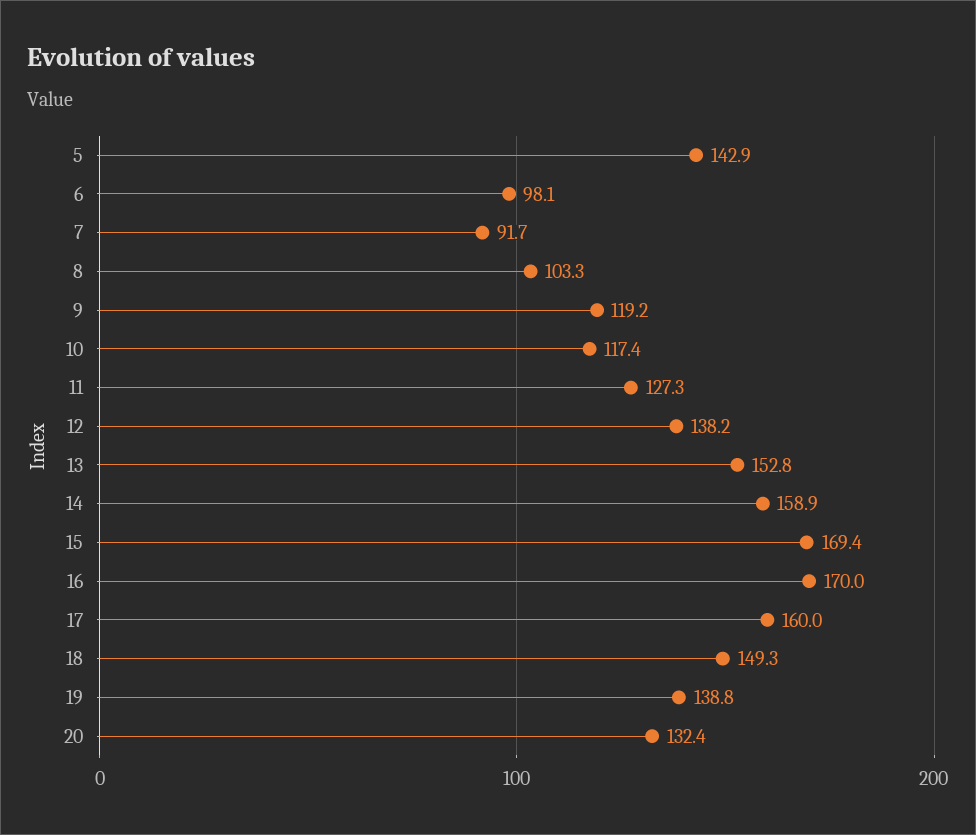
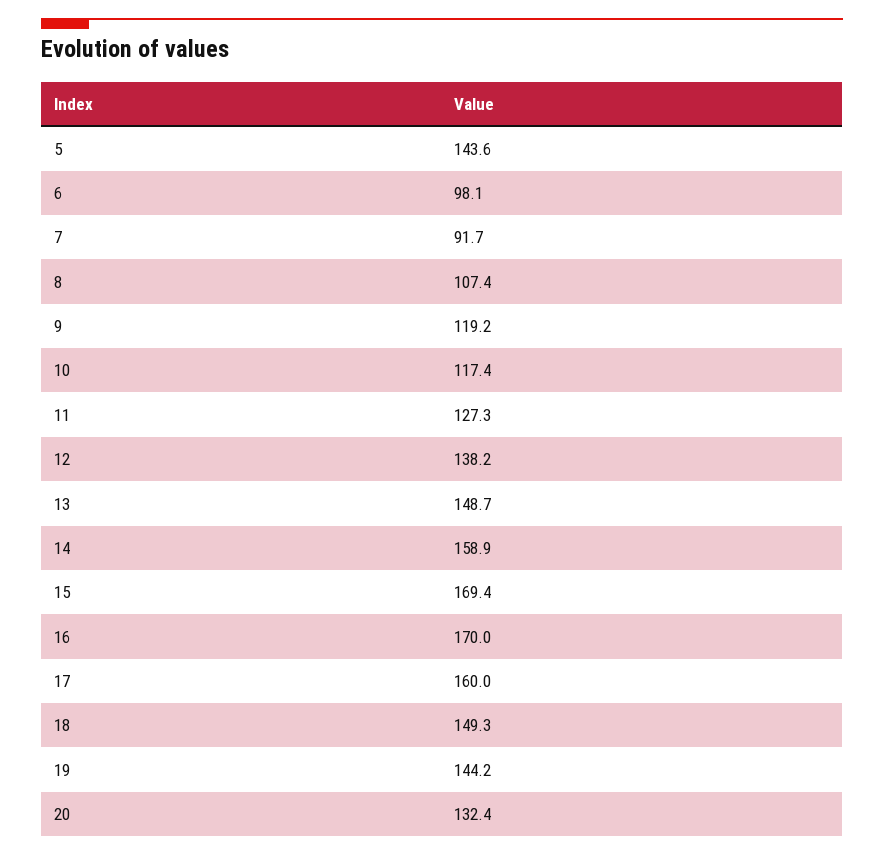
5: 142.9 -> 143.6
8: 103.3 -> 107.4
13: 152.8 -> 148.7
19: 138.8 -> 144.2

